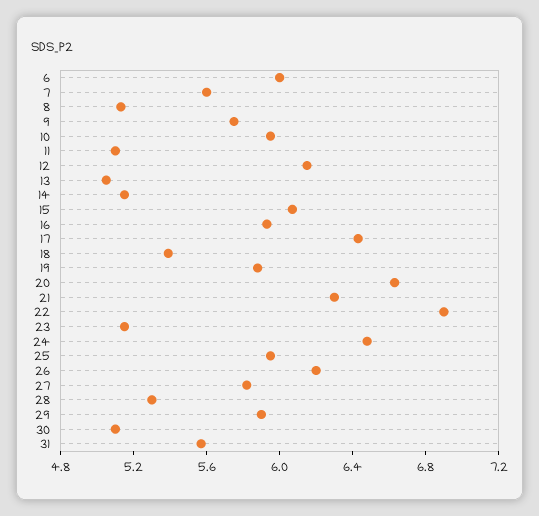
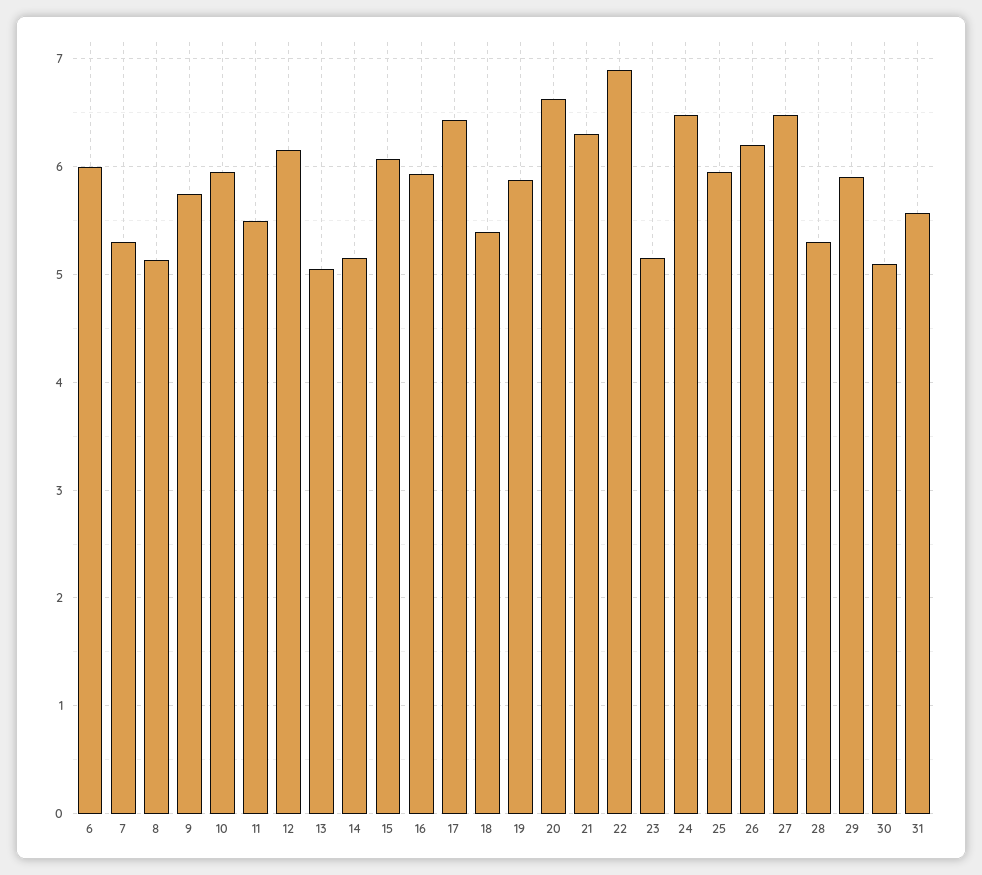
7: 5.6 -> 5.3
11: 5.1 -> 5.5
27: 5.8 -> 6.5

